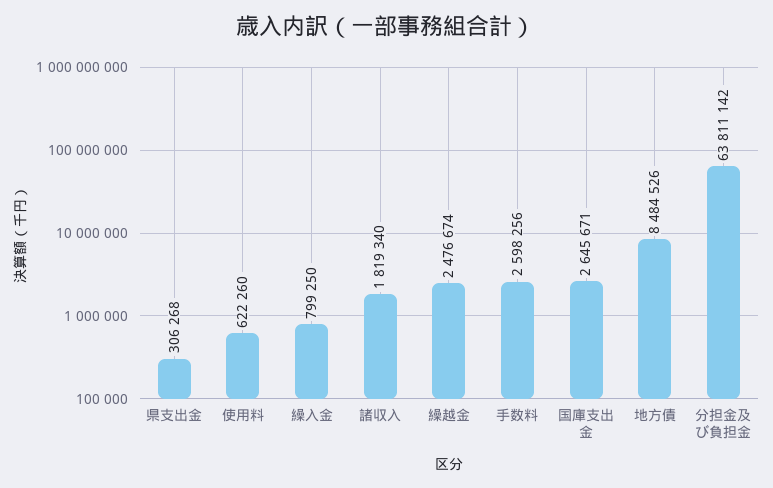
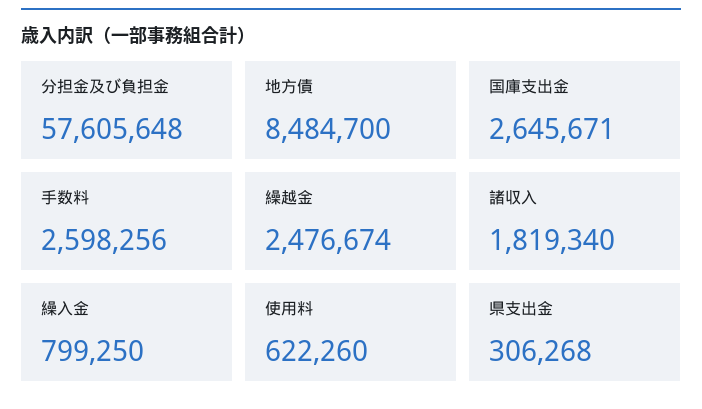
地方債: 8484526 -> 8484700
分担金及び負担金: 63811142 -> 57605648

